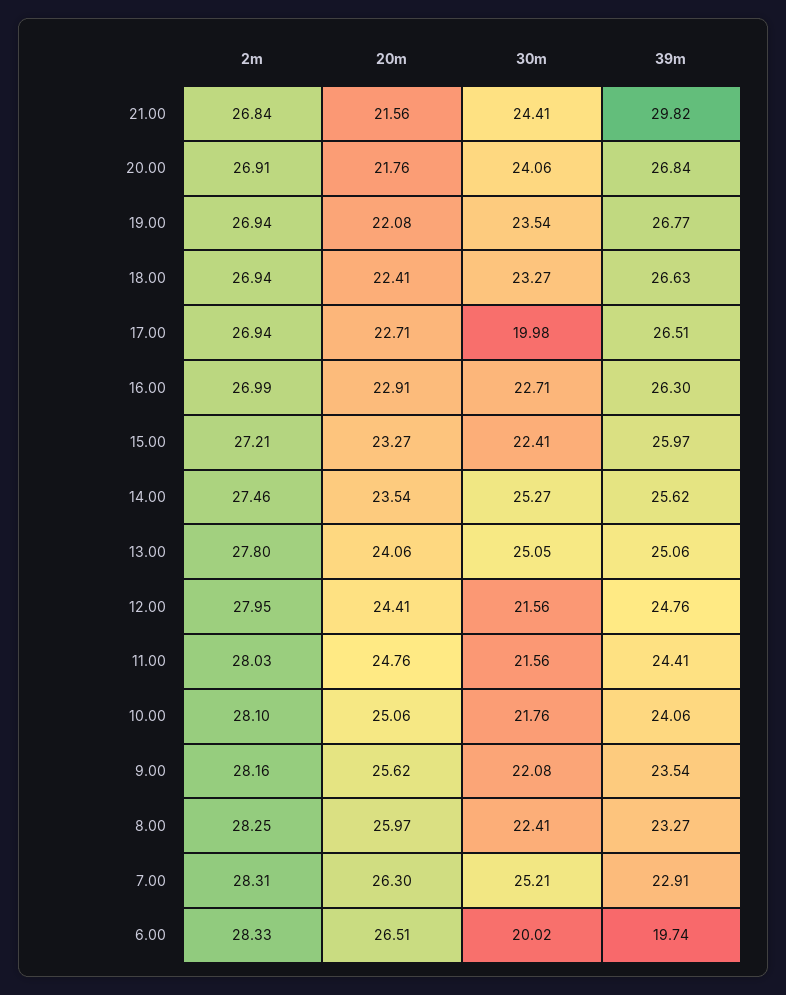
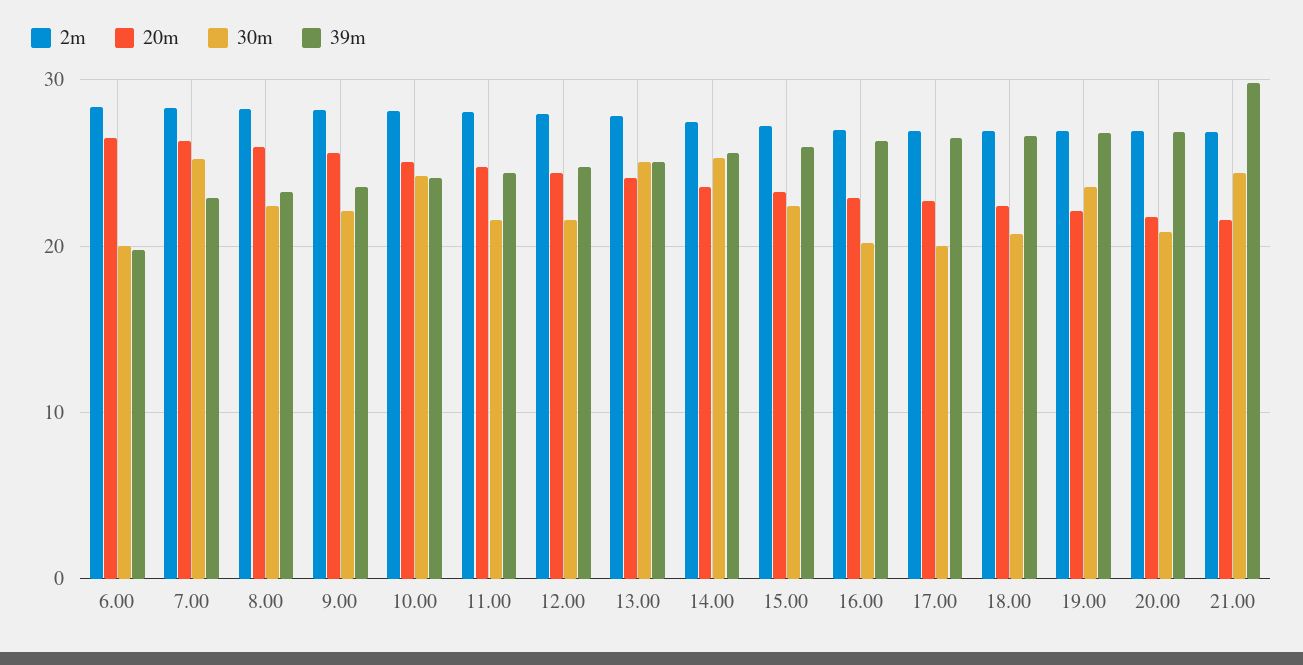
30m, 20.00: 24.06 -> 21
30m, 18.00: 23.27 -> 21
30m, 16.00: 22.71 -> 20
30m, 10.00: 21.76 -> 24

